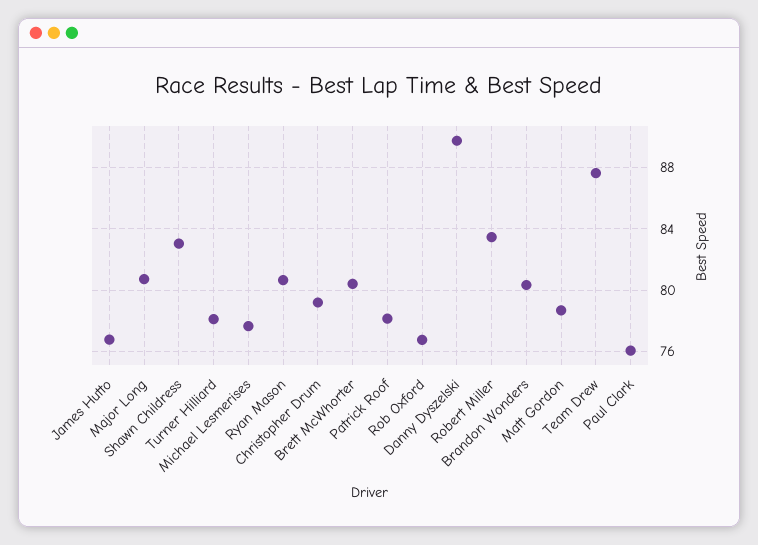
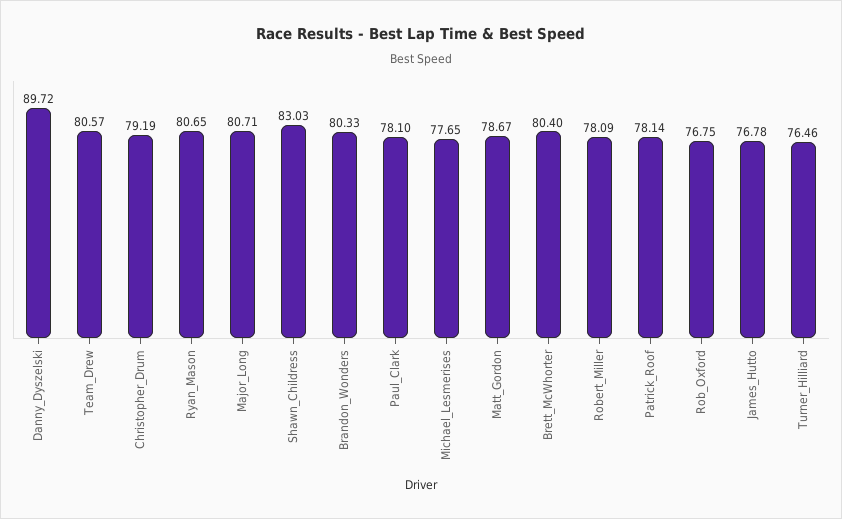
Turner Hilliard: 78 -> 76.46
Robert Miller: 83.5 -> 78.09
Team Drew: 87.5 -> 80.57
Paul Clark: 76 -> 78.1

